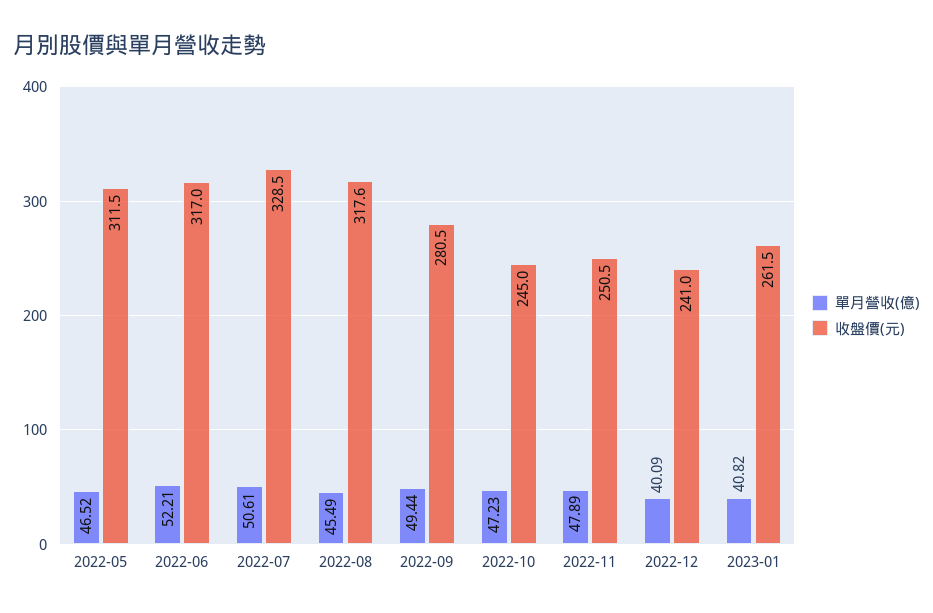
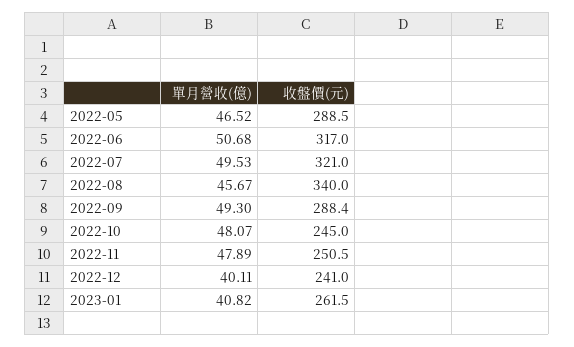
收盤價(元), 2022-05: 311.5 -> 288.5
單月營收(億), 2022-06: 52.21 -> 50.68
單月營收(億), 2022-07: 50.61 -> 49.53
收盤價(元), 2022-07: 328.5 -> 321
單月營收(億), 2022-08: 45.49 -> 45.67
收盤價(元), 2022-08: 317.6 -> 340
單月營收(億), 2022-09: 49.44 -> 49.3
收盤價(元), 2022-09: 280.5 -> 288.4
單月營收(億), 2022-10: 47.23 -> 48.07
單月營收(億), 2022-12: 40.09 -> 40.11

